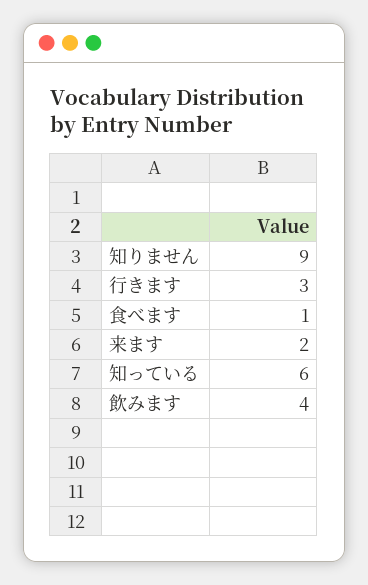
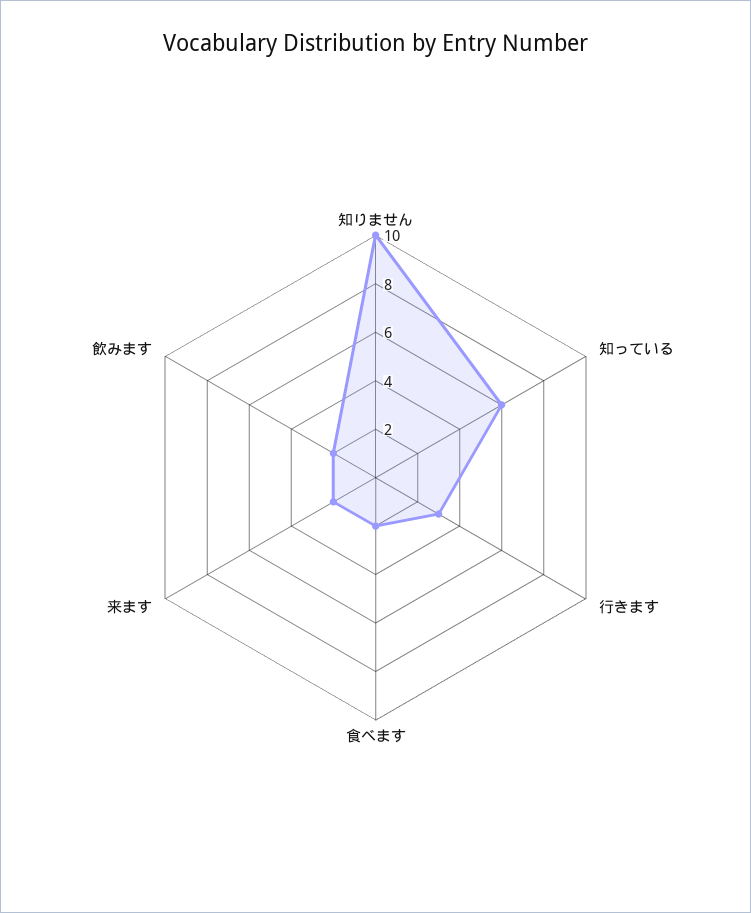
知りません: 9 -> 10
食べます: 1 -> 2
飲みます: 4 -> 2

